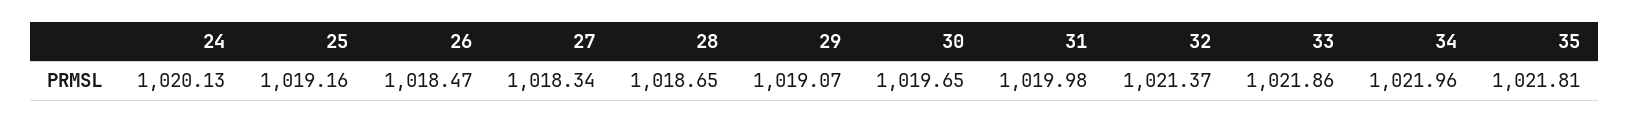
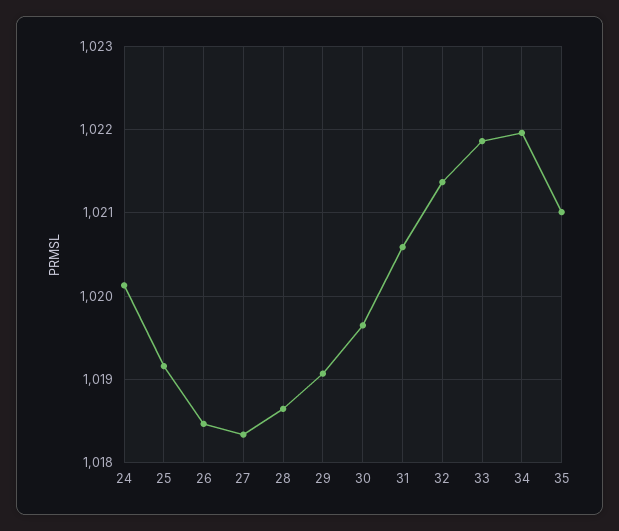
31: 1019.98 -> 1020.6
35: 1021.81 -> 1021

